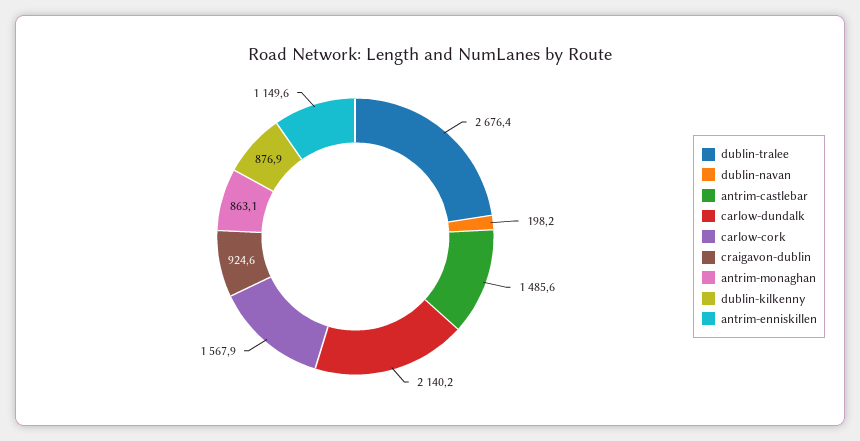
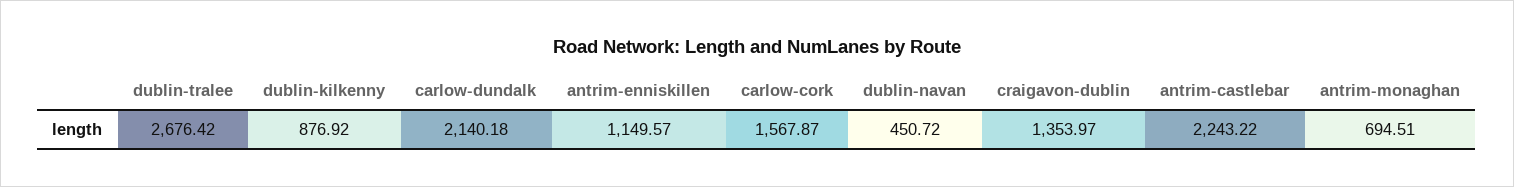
dublin-navan: 198.2 -> 450.72
antrim-castlebar: 1485.6 -> 2243.22
craigavon-dublin: 924.6 -> 1353.97
antrim-monaghan: 863.1 -> 694.51

